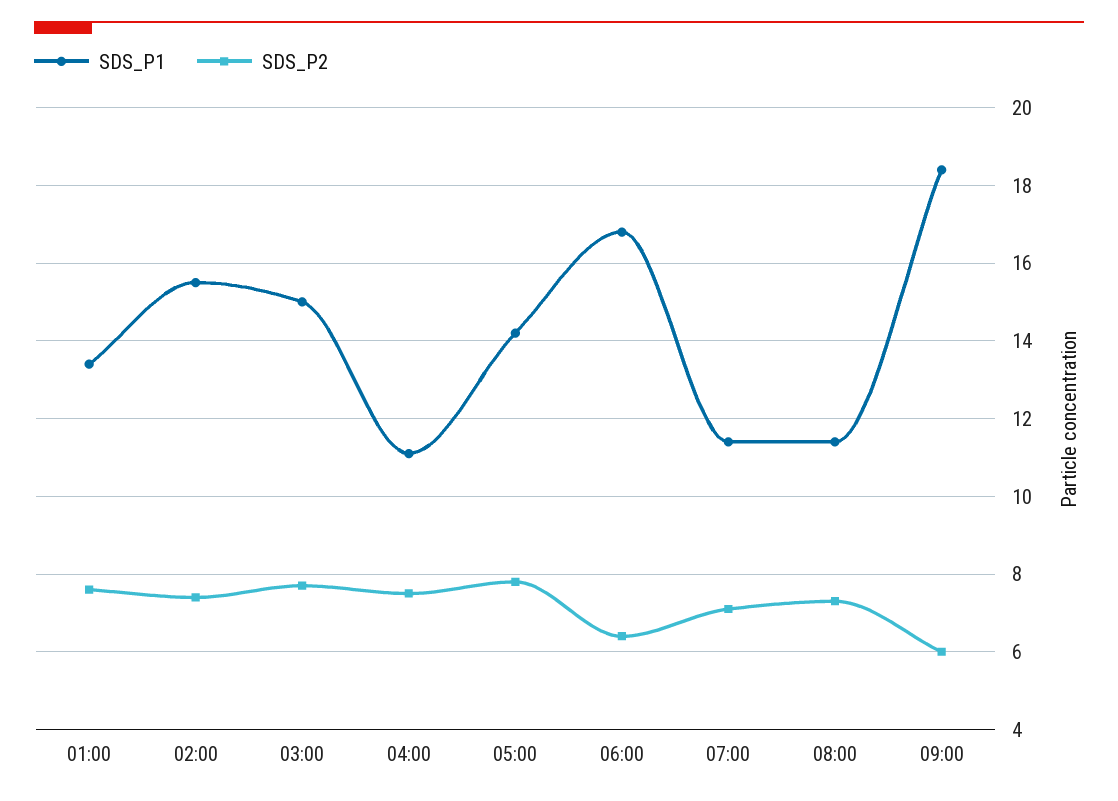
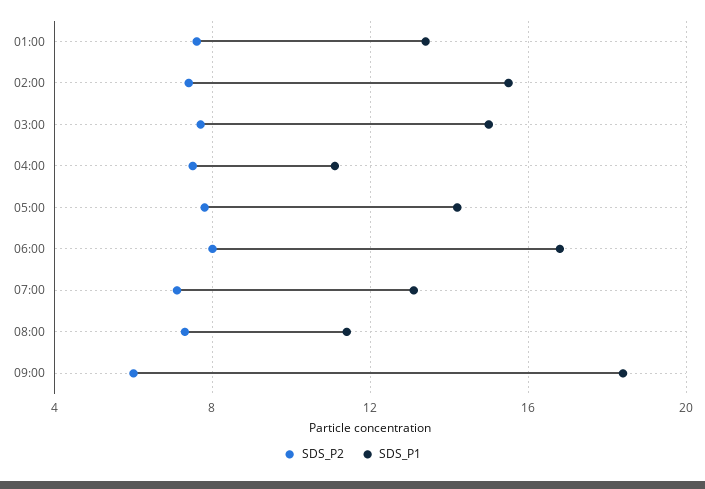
SDS_P2, 06:00: 6.5 -> 8
SDS_P1, 07:00: 11.5 -> 13

